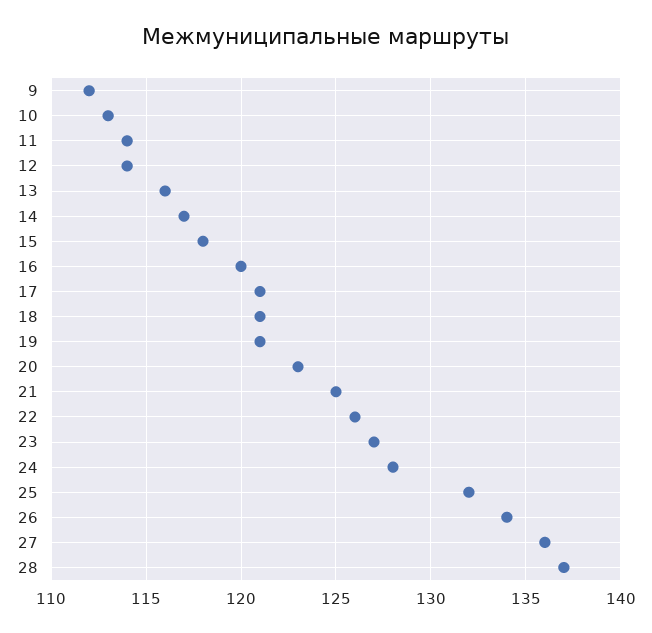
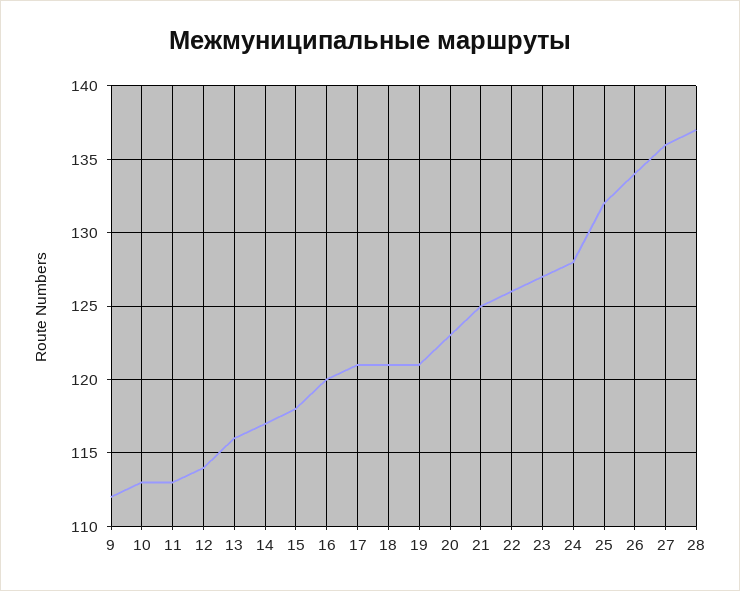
11: 114 -> 113

